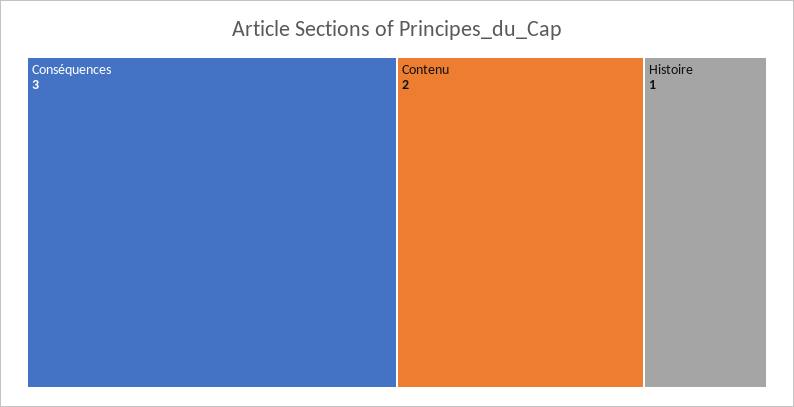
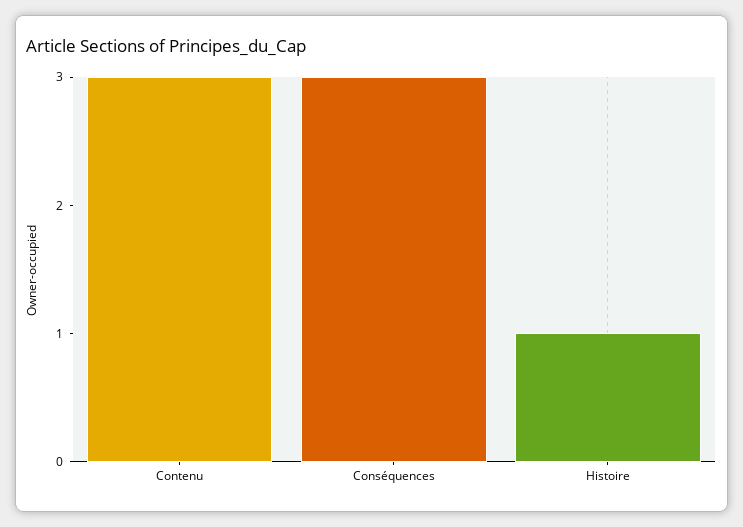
Contenu: 2 -> 3

